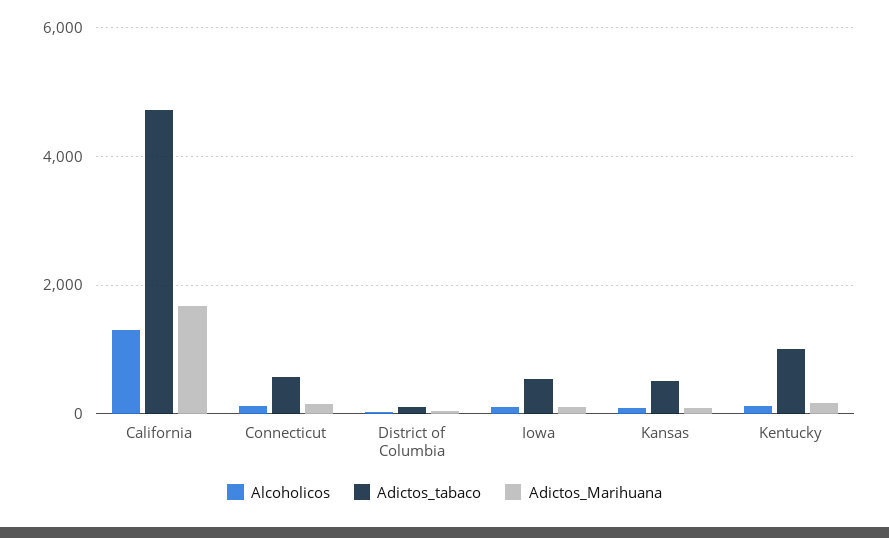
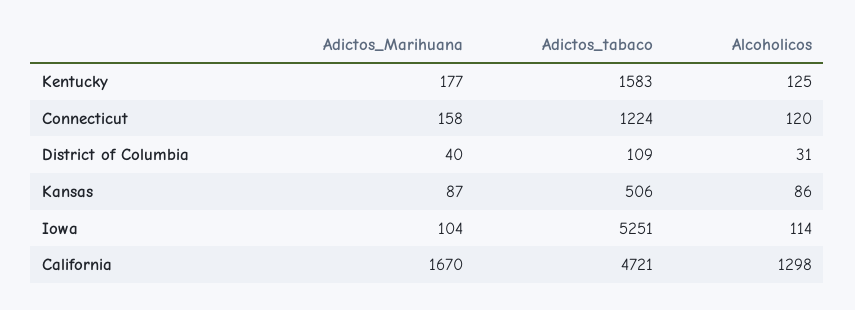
Adictos_tabaco, Connecticut: 600 -> 1224
Adictos_tabaco, Iowa: 600 -> 5251
Adictos_tabaco, Kentucky: 1000 -> 1583

